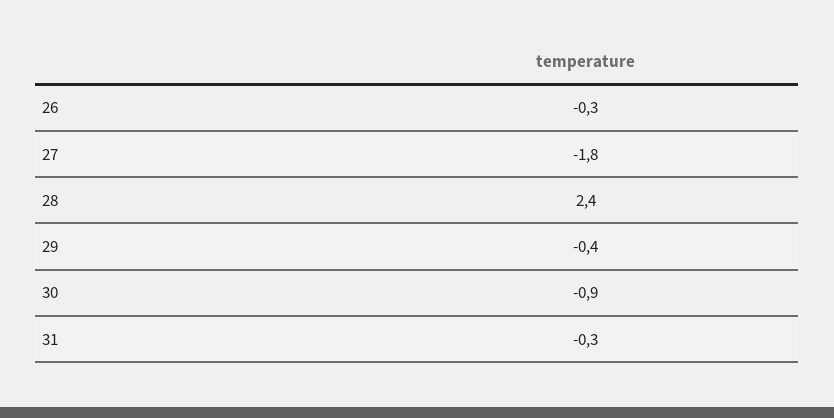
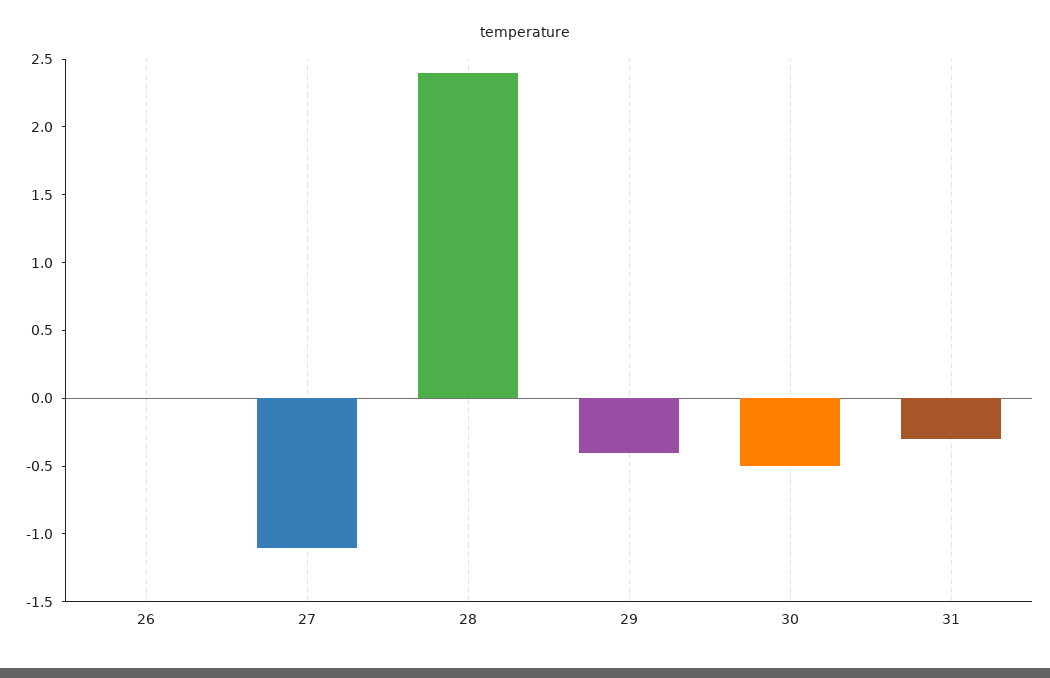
26: -0.3 -> 0
27: -1.8 -> -1.1
30: -0.9 -> -0.5

